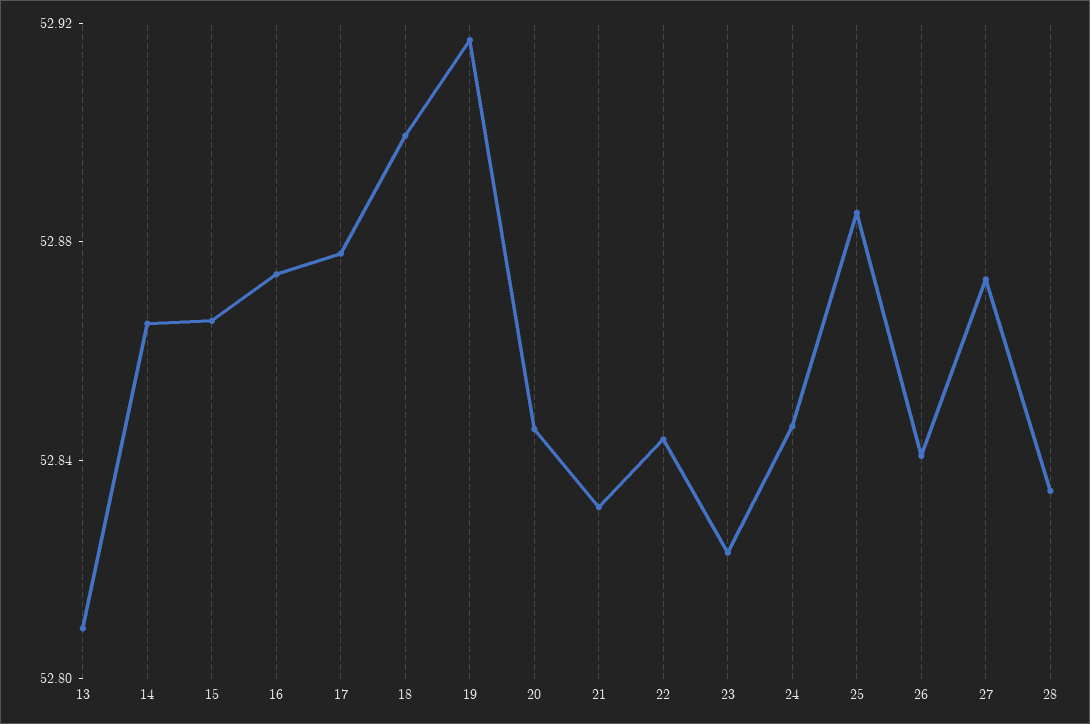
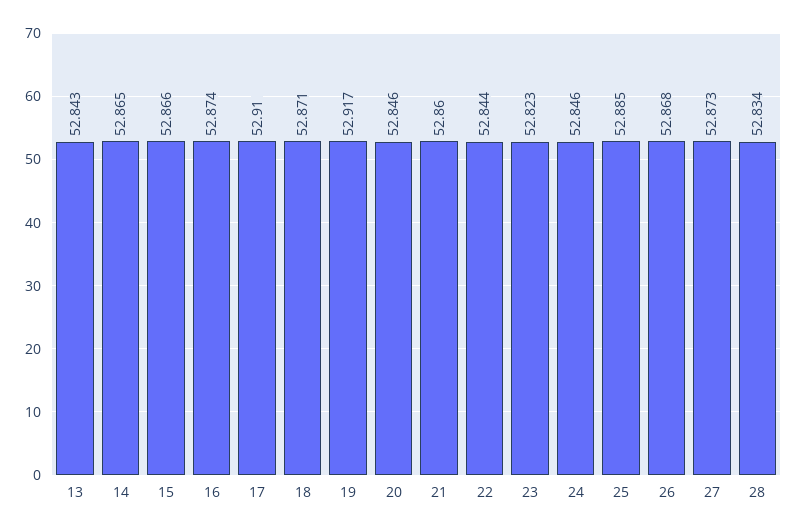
13: 52.81 -> 52.843
17: 52.88 -> 52.91
18: 52.9 -> 52.871
21: 52.83 -> 52.86
26: 52.84 -> 52.868

